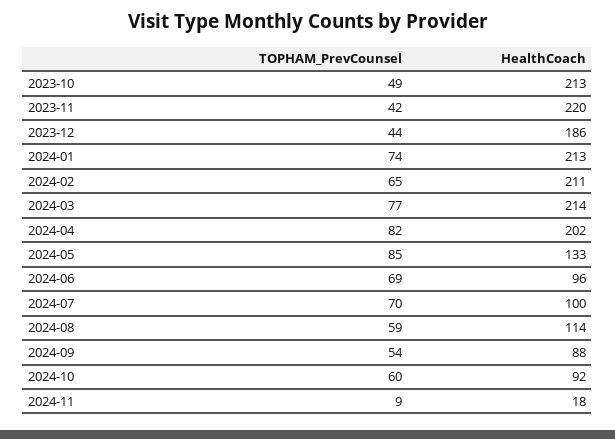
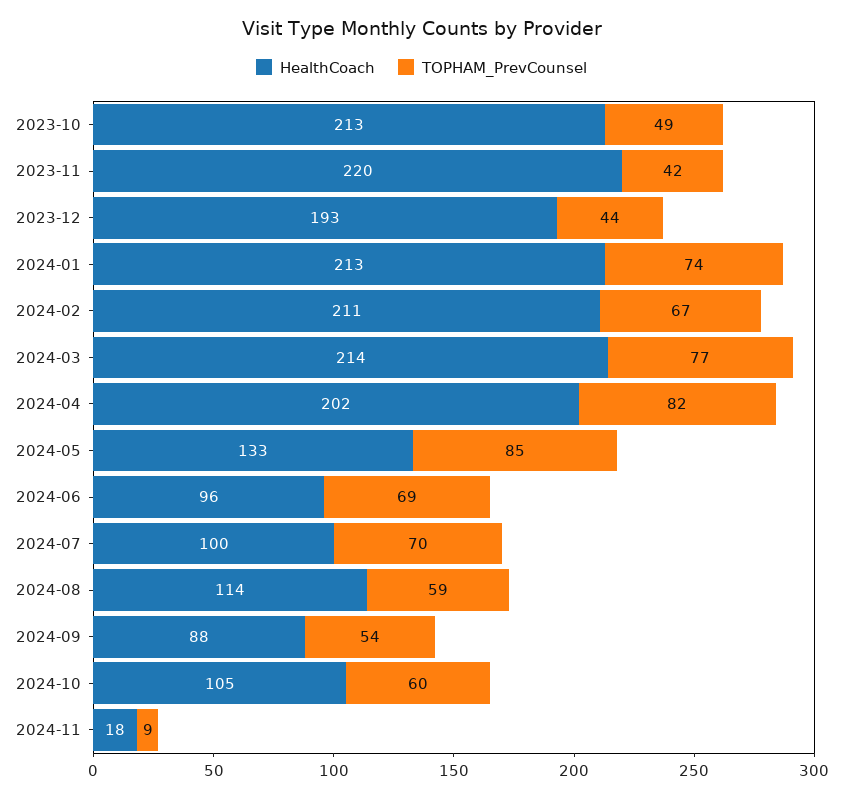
HealthCoach, 2023-12: 186 -> 193
TOPHAM_PrevCounsel, 2024-02: 65 -> 67
HealthCoach, 2024-10: 92 -> 105

